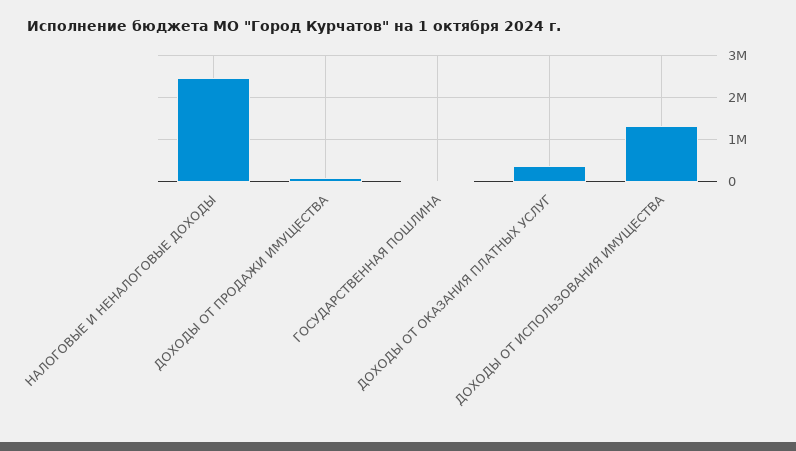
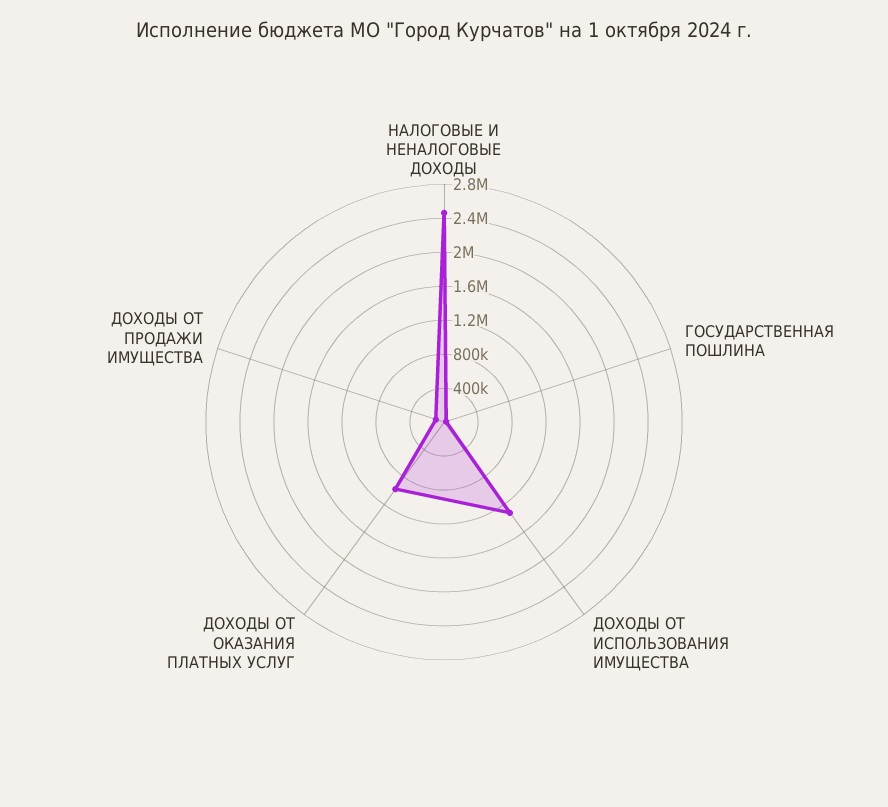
ДОХОДЫ ОТ ОКАЗАНИЯ ПЛАТНЫХ УСЛУГ: 400000 -> 1000000

